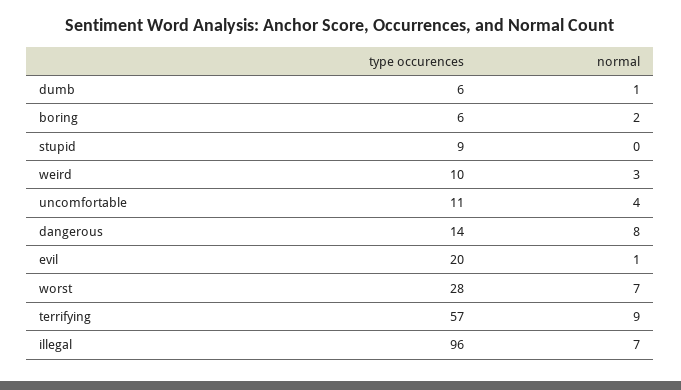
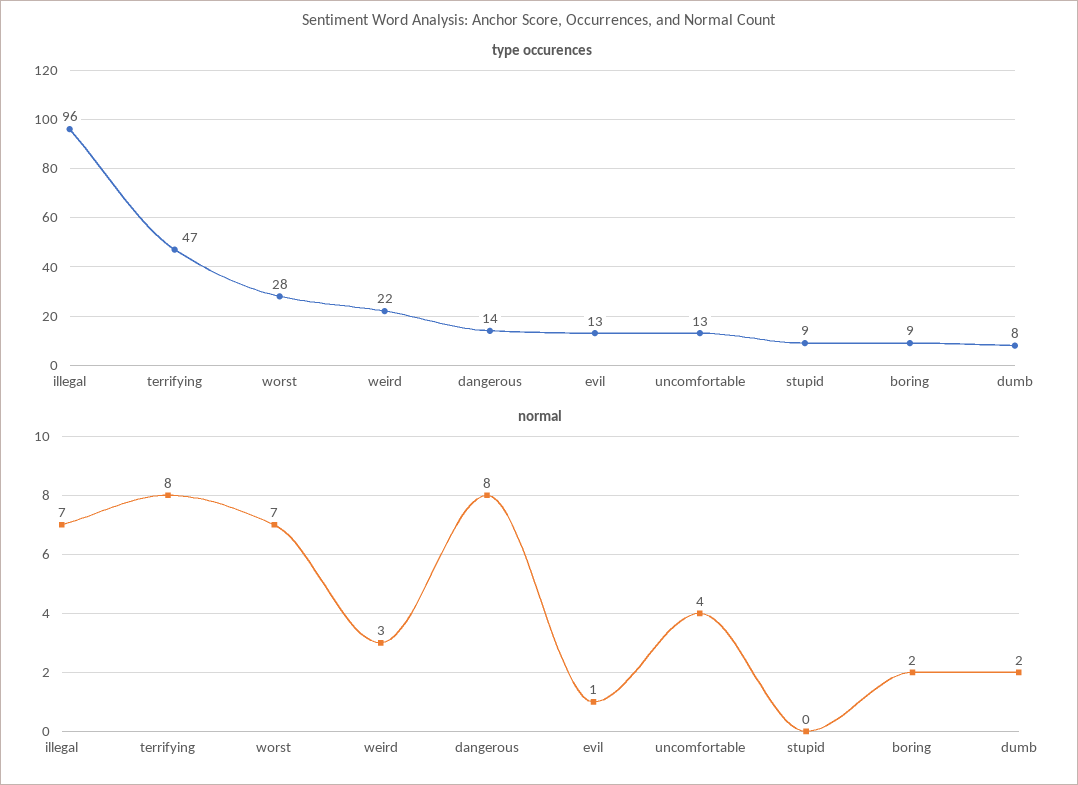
type occurences, dumb: 6 -> 8
normal, dumb: 1 -> 2
type occurences, boring: 6 -> 9
type occurences, weird: 10 -> 22
type occurences, uncomfortable: 11 -> 13
type occurences, evil: 20 -> 13
type occurences, terrifying: 57 -> 47
normal, terrifying: 9 -> 8

